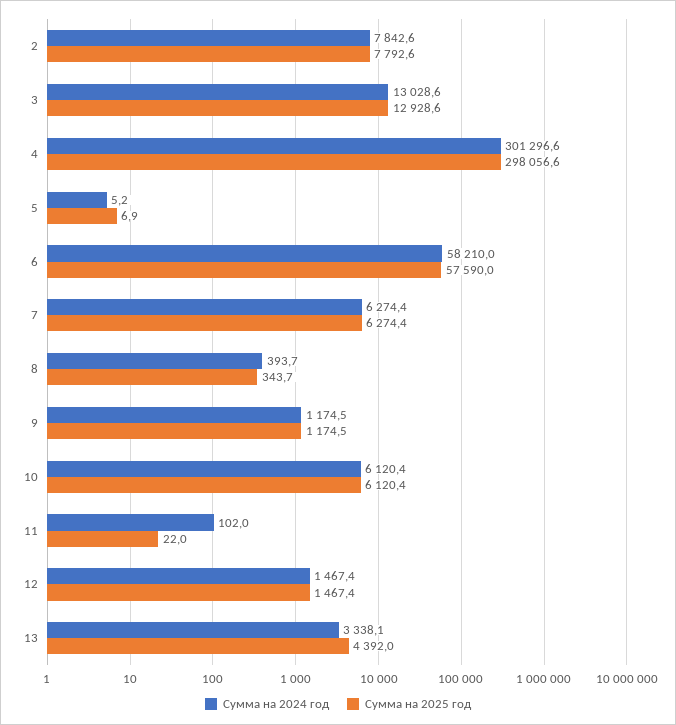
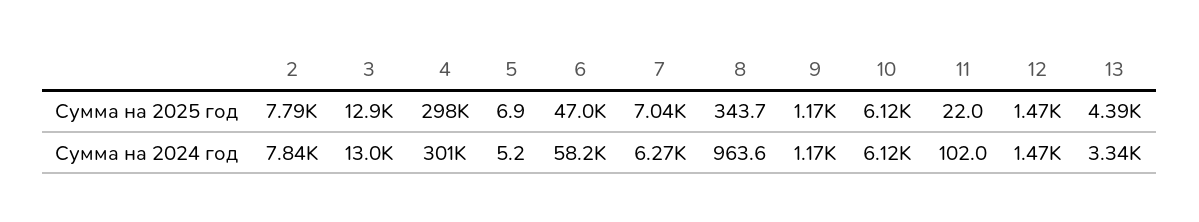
Сумма на 2025 год, 6: 57590 -> 47000
Сумма на 2025 год, 7: 6274.4 -> 7040
Сумма на 2024 год, 8: 393.7 -> 963.6

